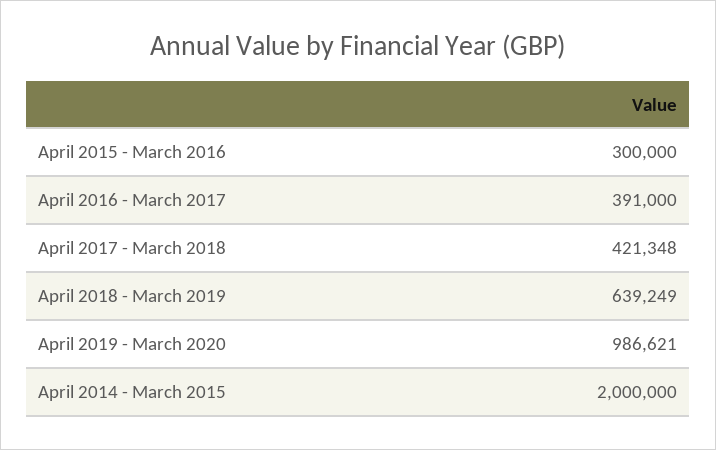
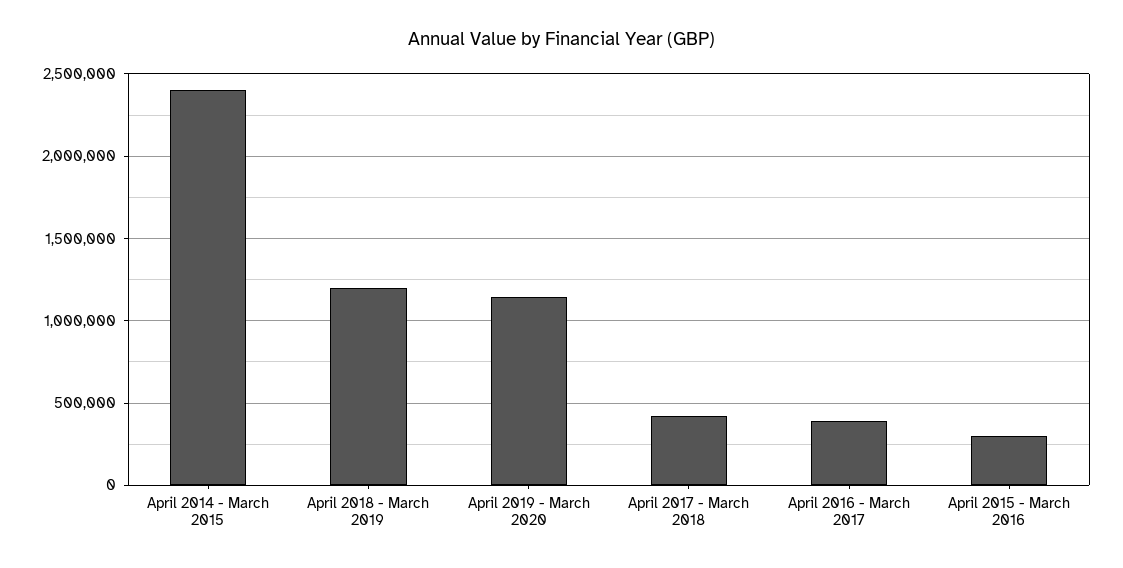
April 2018 - March 2019: 639249 -> 1200000
April 2019 - March 2020: 986621 -> 1150000
April 2014 - March 2015: 2000000 -> 2400000

